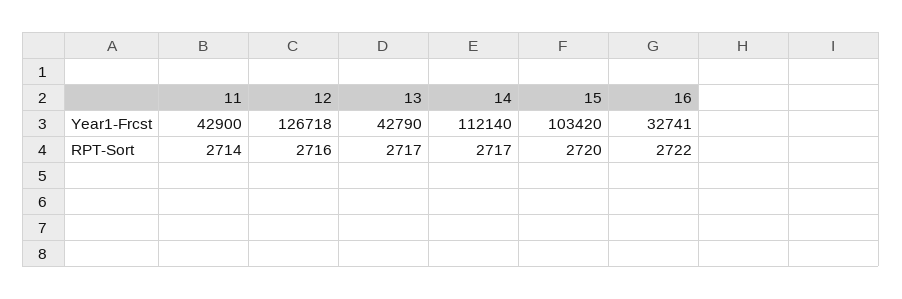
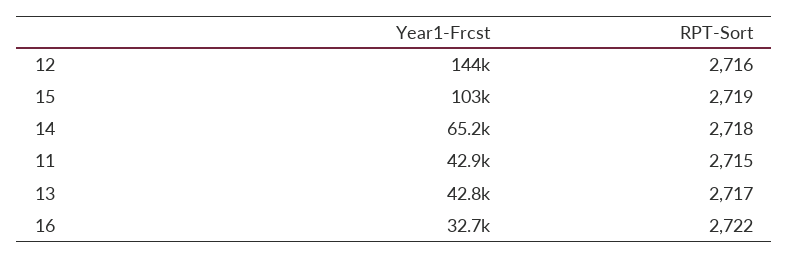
12, Year1-Frcst: 126718 -> 144000
14, Year1-Frcst: 112140 -> 65200
11, RPT-Sort: 2714 -> 2715
14, RPT-Sort: 2717 -> 2718
15, RPT-Sort: 2720 -> 2719

